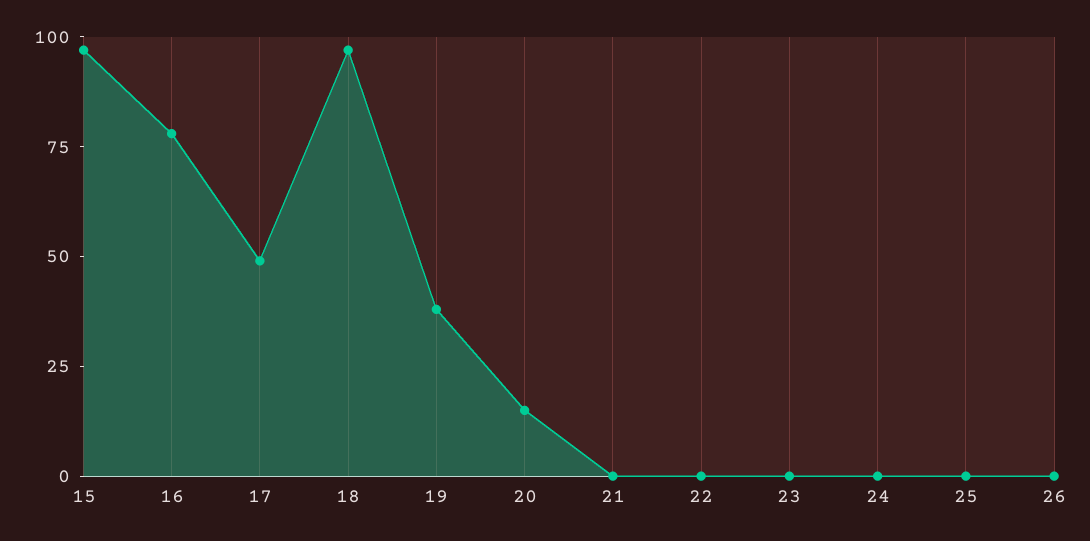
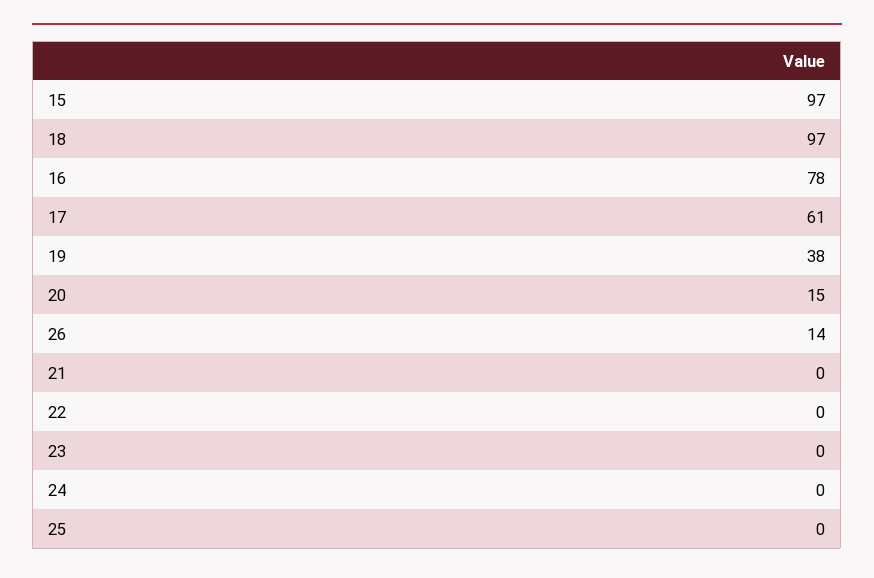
17: 50 -> 61
26: 0 -> 14

